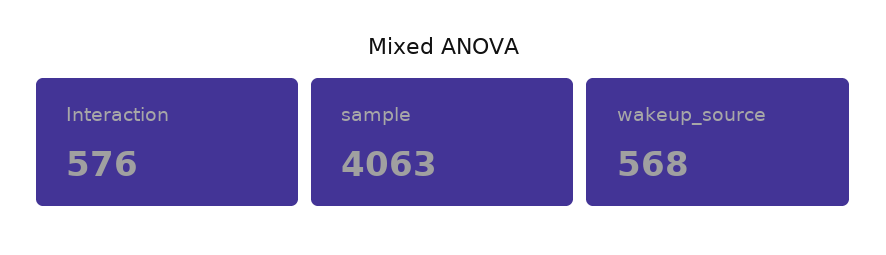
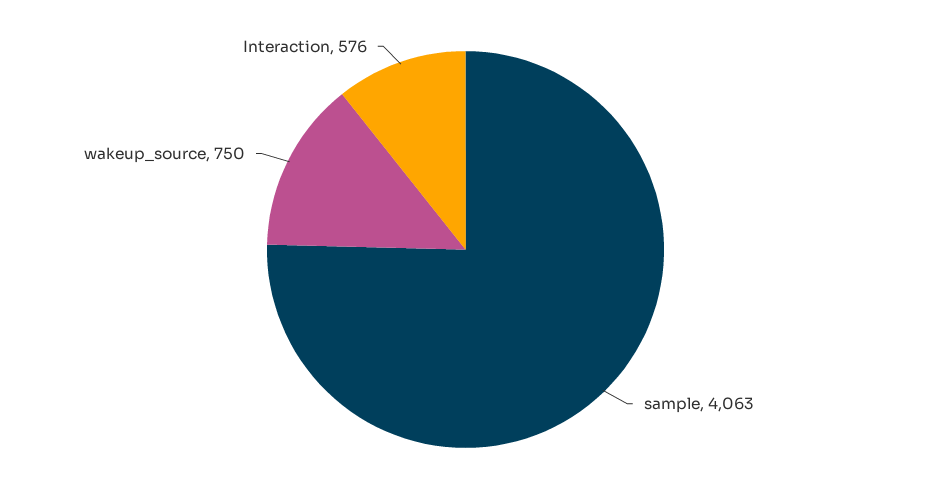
wakeup_source: 568 -> 750

